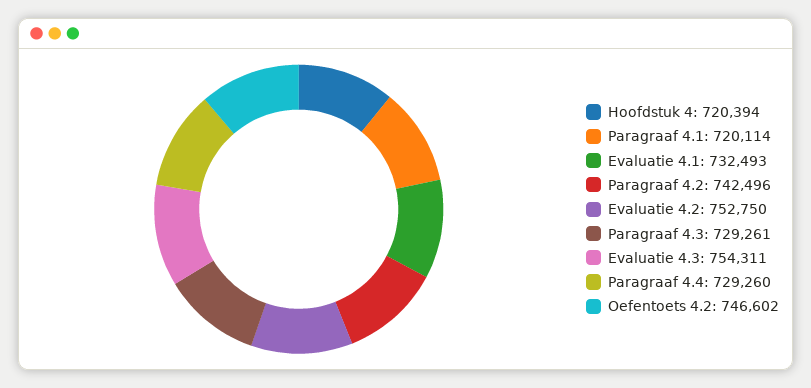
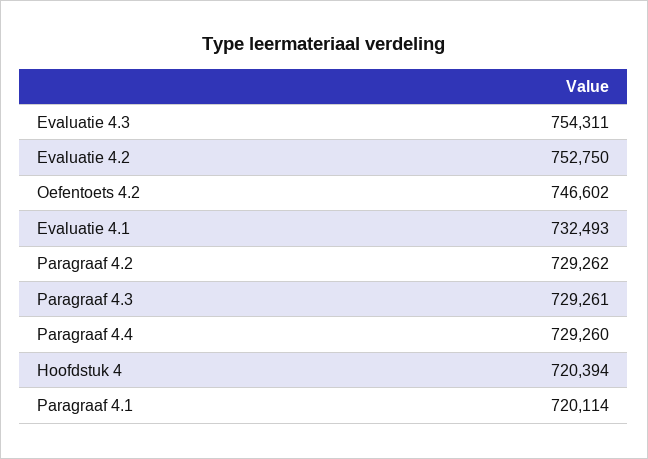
Paragraaf 4.2: 742496 -> 729262

